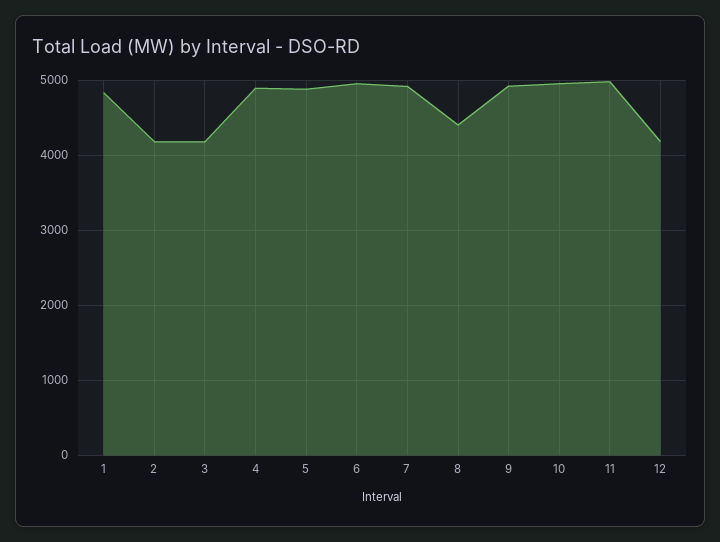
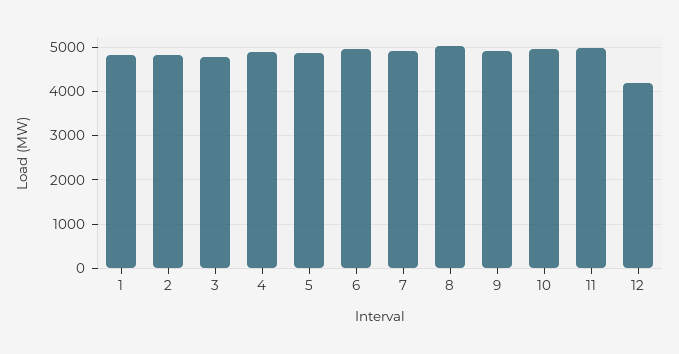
2: 4200 -> 4800
3: 4200 -> 4800
8: 4400 -> 5000

